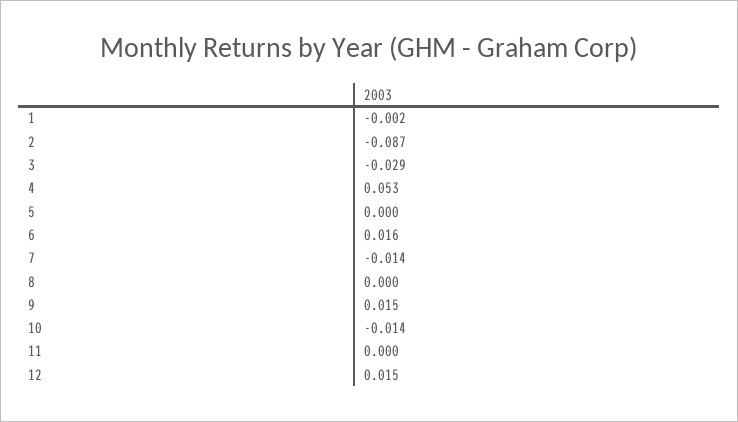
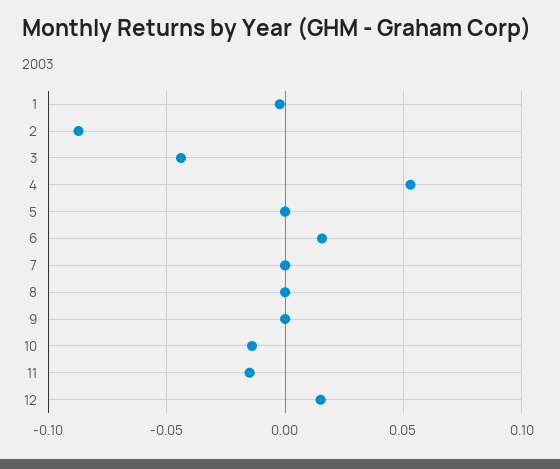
3: -0.029 -> -0.045
7: -0.014 -> 0
9: 0.015 -> 0
11: 0 -> -0.015

